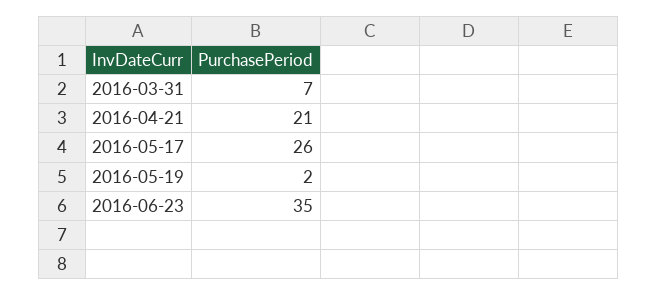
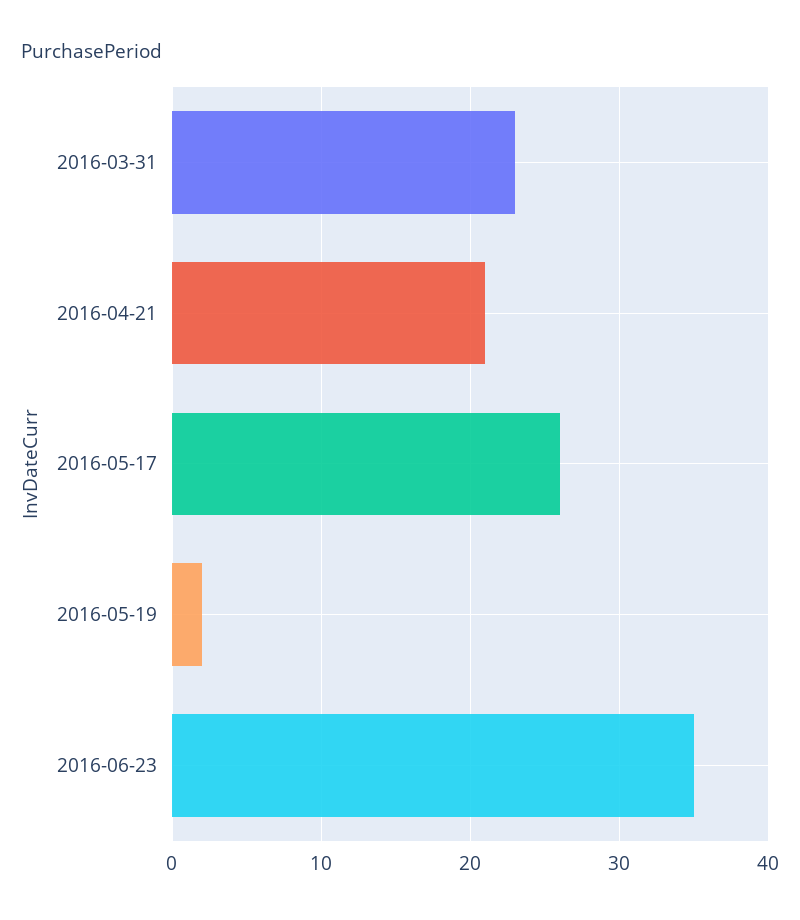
2016-03-31: 7 -> 23

